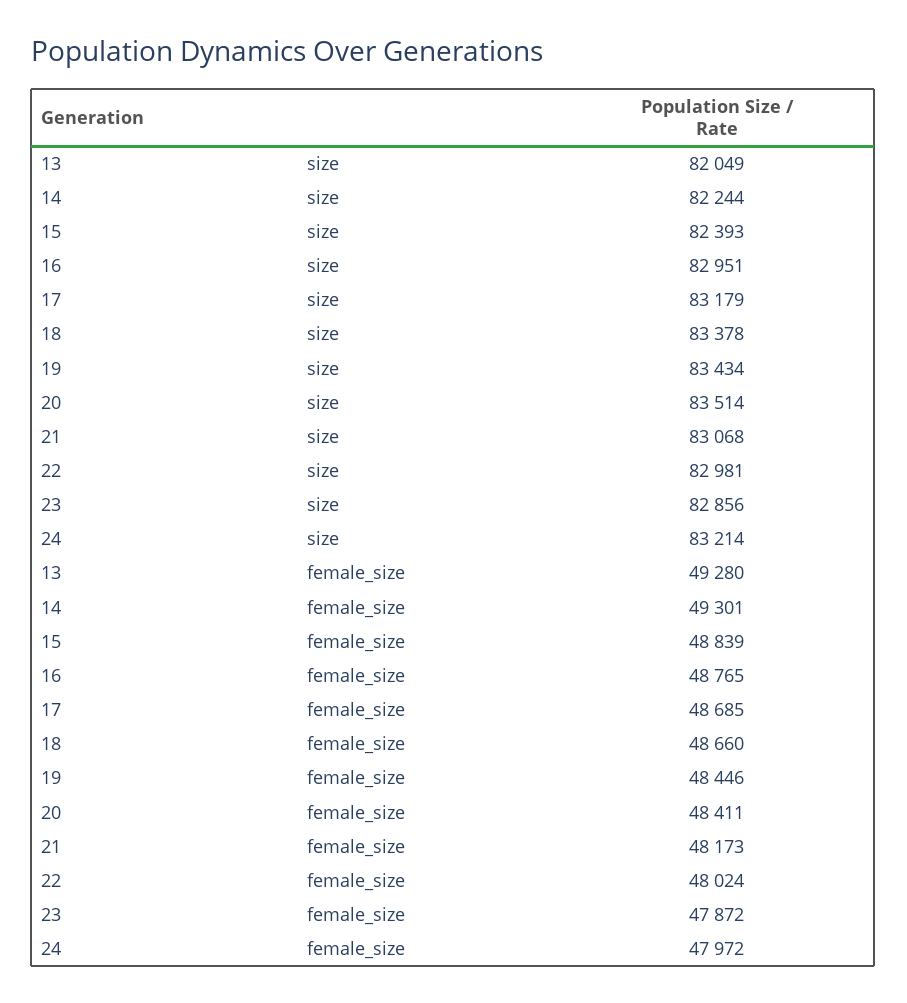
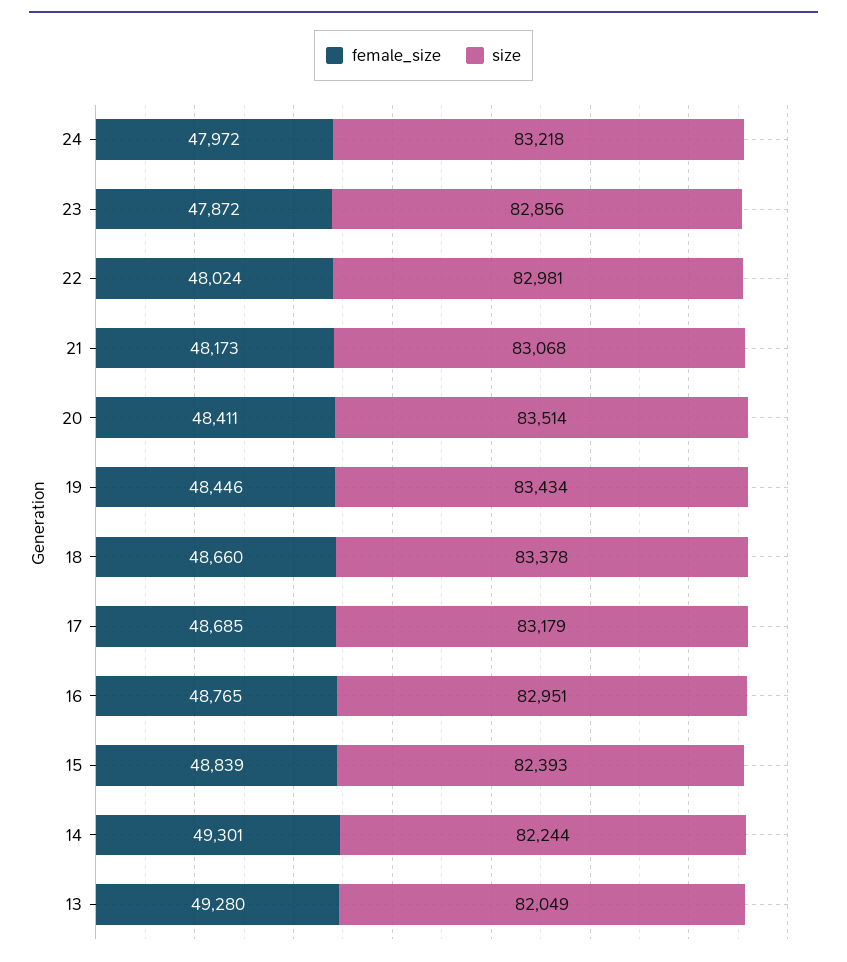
size, 24: 83214 -> 83218

